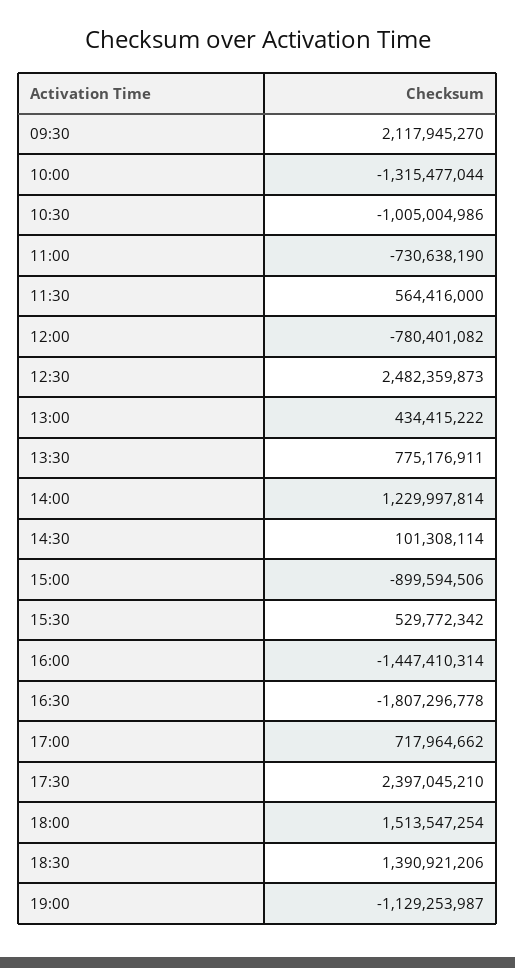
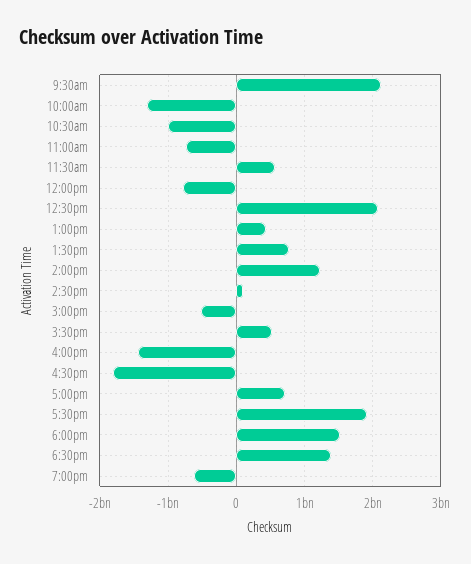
12:30: 2482359873 -> 2100000000
15:00: -899594506 -> -500000000
17:30: 2397045210 -> 1900000000
19:00: -1129253987 -> -600000000

